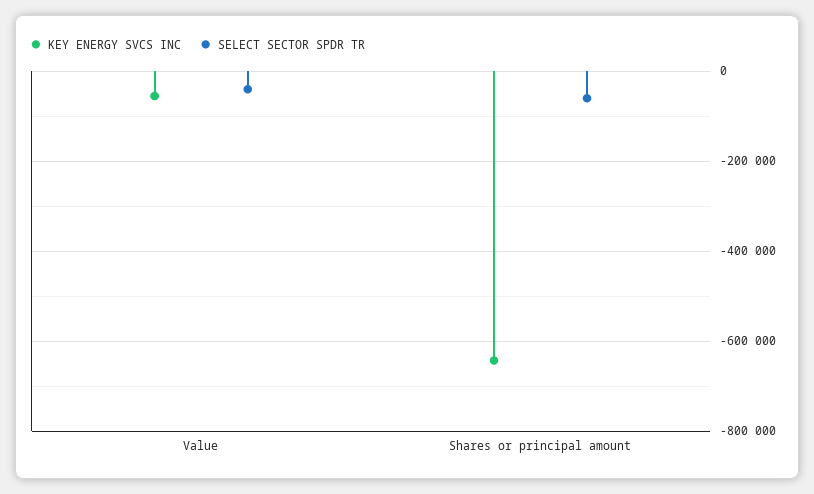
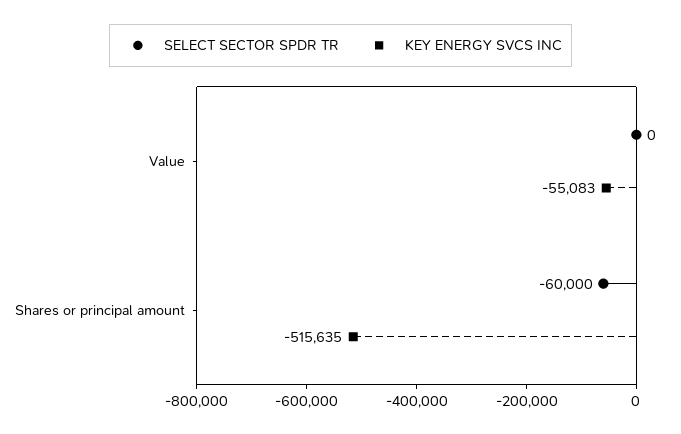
SELECT SECTOR SPDR TR, Value: -40000 -> 0
KEY ENERGY SVCS INC, Shares or principal amount: -640000 -> -515635

